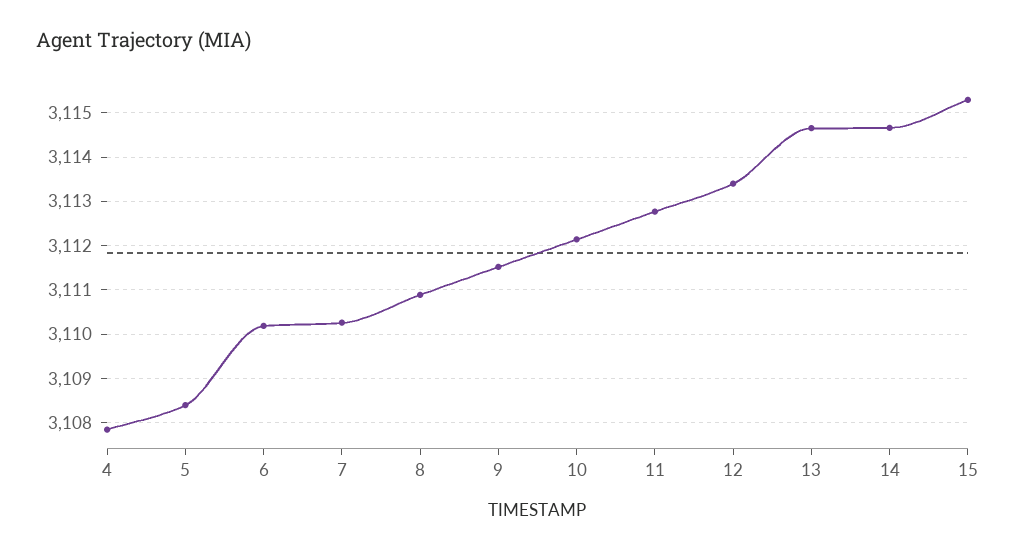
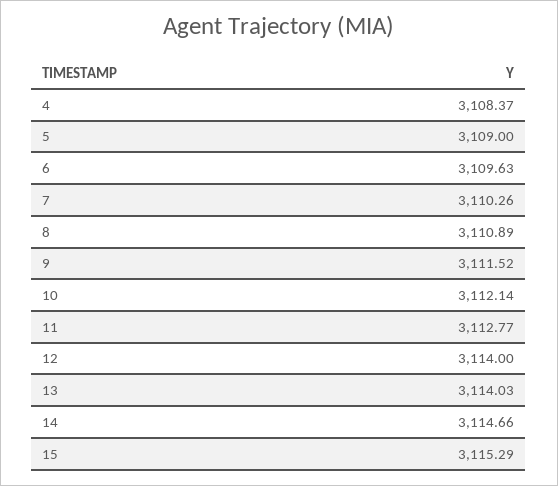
4: 3107.8 -> 3108.37
5: 3108.4 -> 3109
6: 3110.2 -> 3109.63
12: 3113.4 -> 3114
13: 3114.6 -> 3114.03

